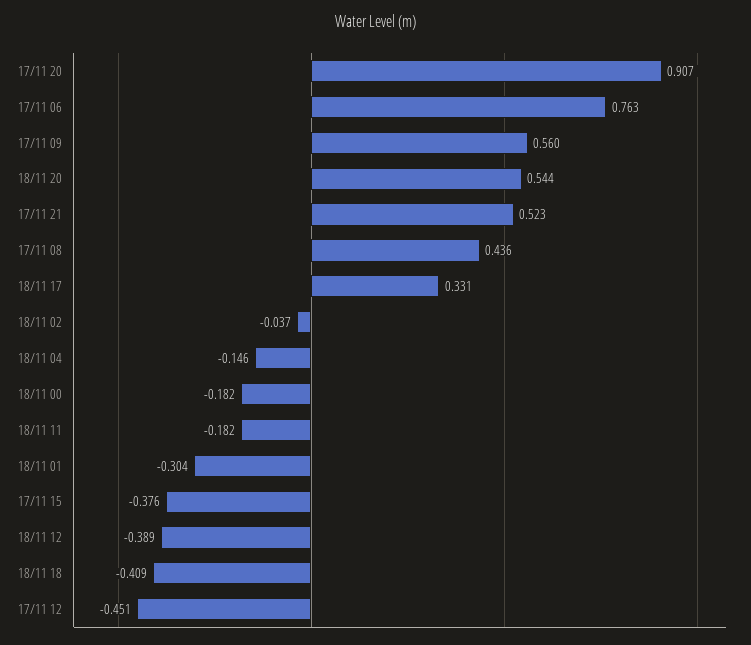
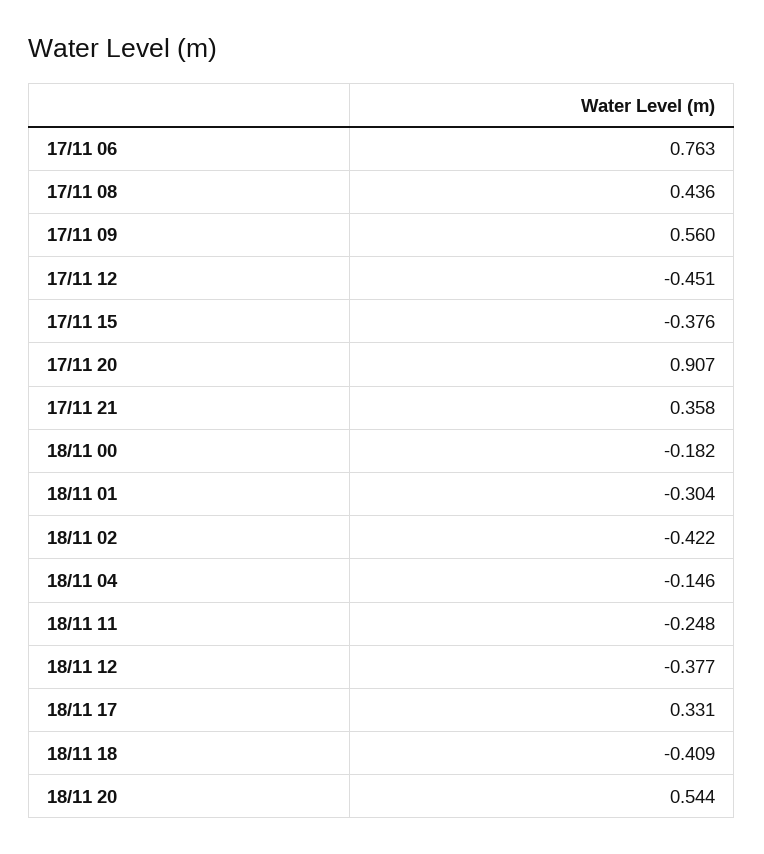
17/11 21: 0.523 -> 0.358
18/11 02: -0.037 -> -0.422
18/11 11: -0.182 -> -0.248
18/11 12: -0.389 -> -0.377

